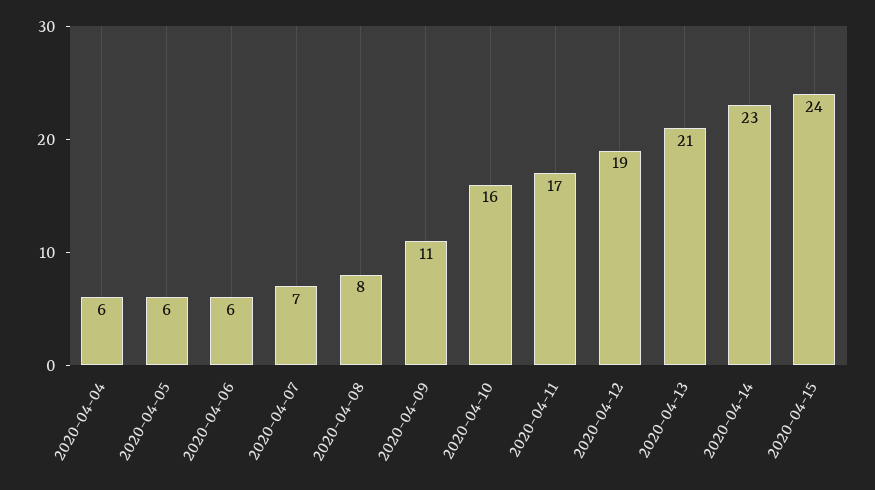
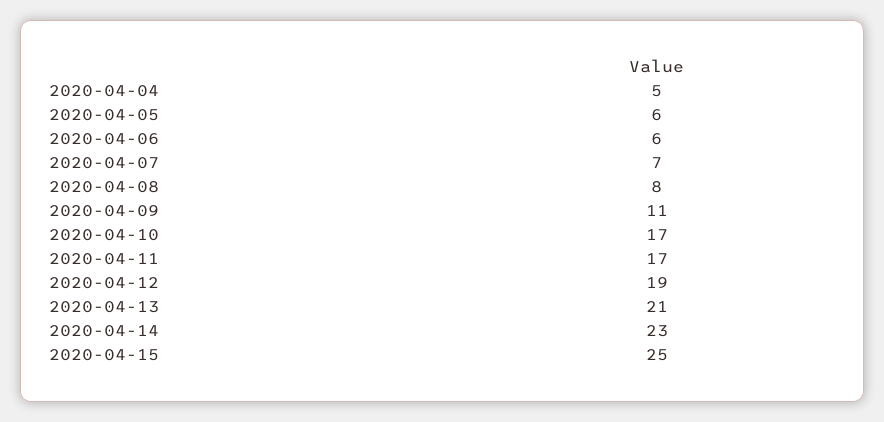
2020-04-04: 6 -> 5
2020-04-10: 16 -> 17
2020-04-15: 24 -> 25

